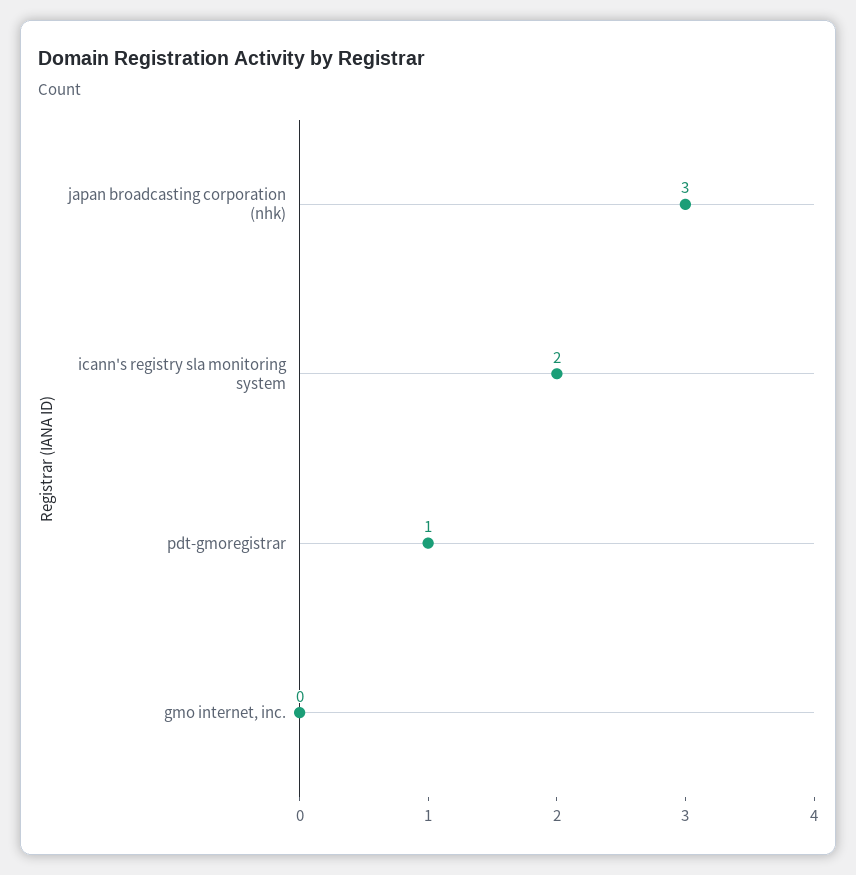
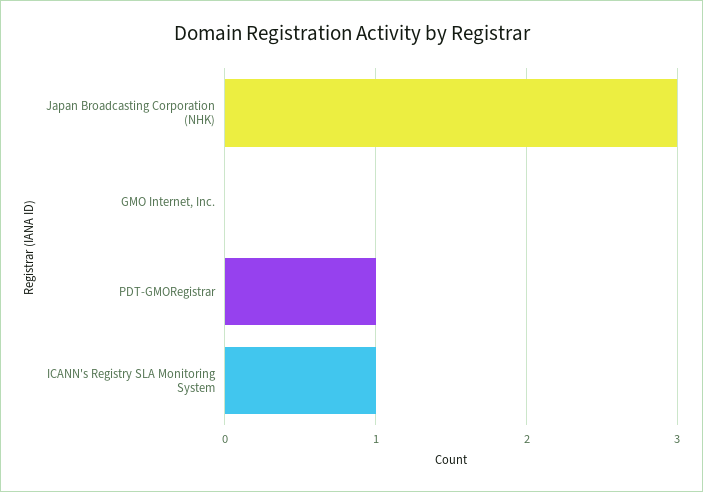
icann's registry sla monitoring system: 2 -> 1

